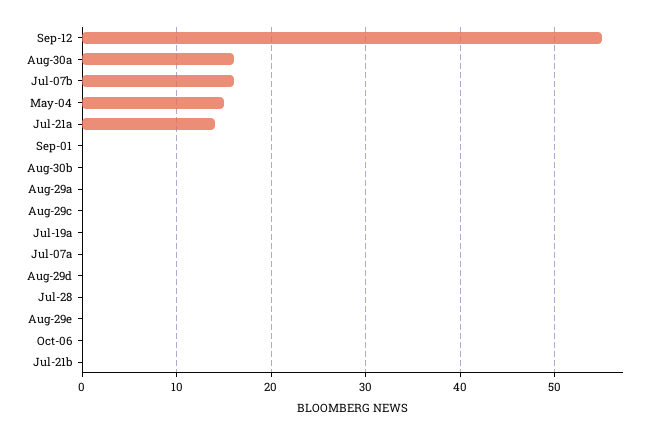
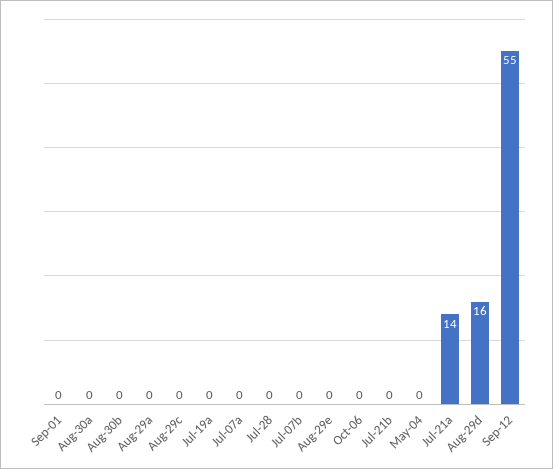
Aug-30a: 16 -> 0
Jul-07b: 16 -> 0
May-04: 15 -> 0
Aug-29d: 0 -> 16

